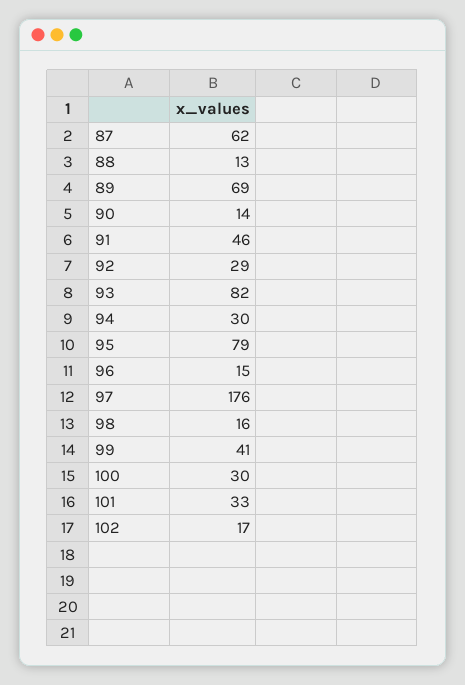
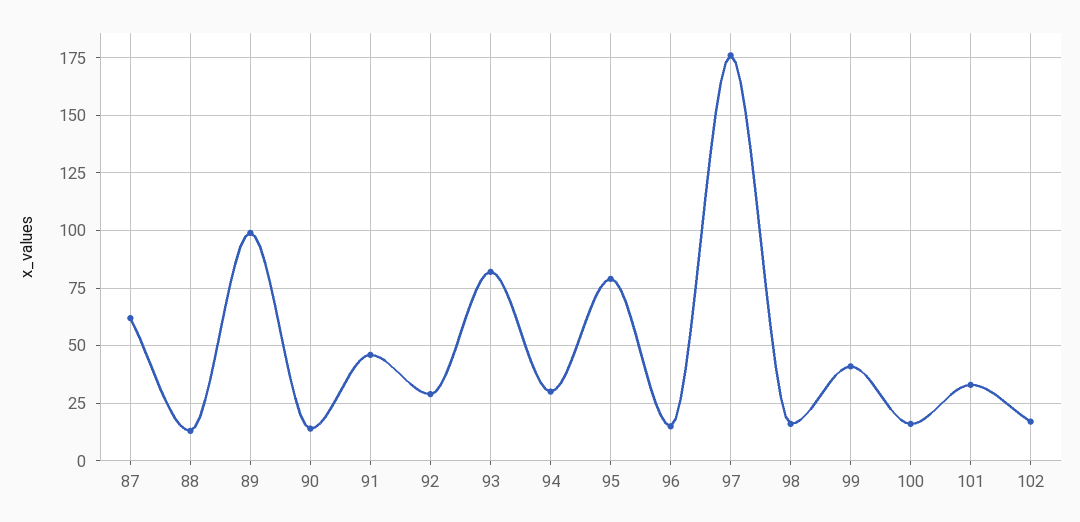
89: 69 -> 100
100: 30 -> 15

